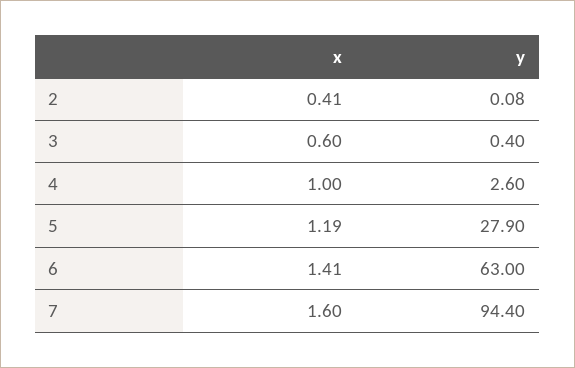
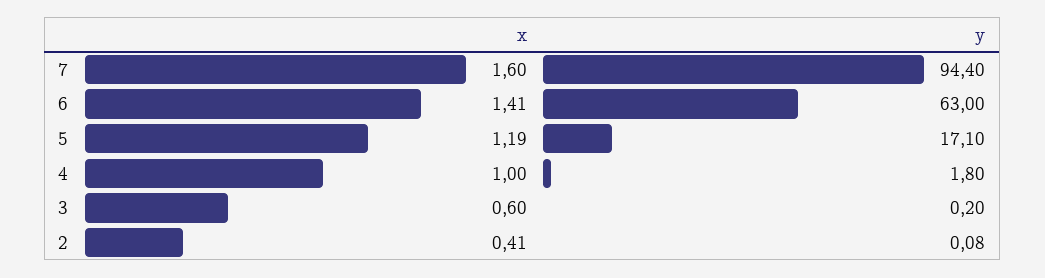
y, 3: 0.4 -> 0.2
y, 4: 2.6 -> 1.8
y, 5: 27.9 -> 17.1

